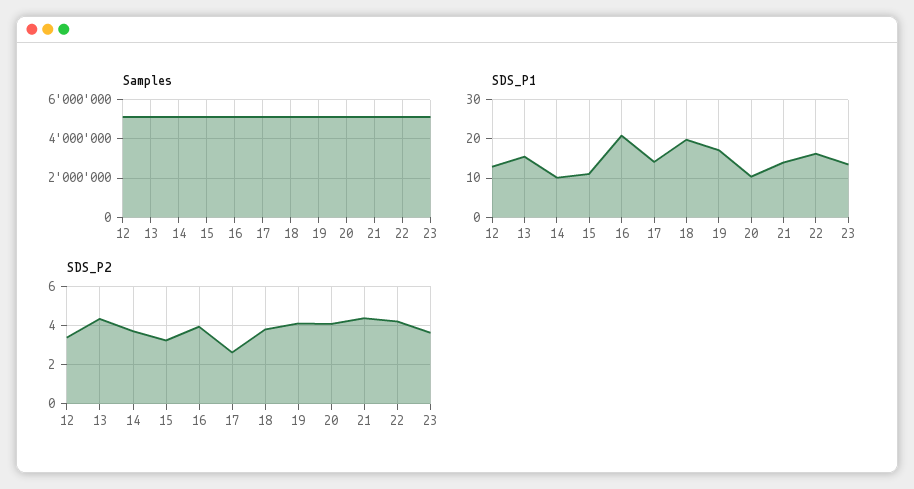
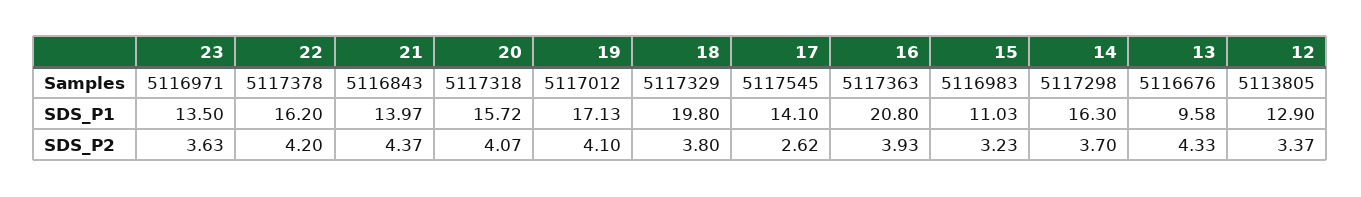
SDS_P1, 13: 16 -> 9.58
SDS_P1, 14: 10 -> 16.3
SDS_P1, 20: 10 -> 15.72

